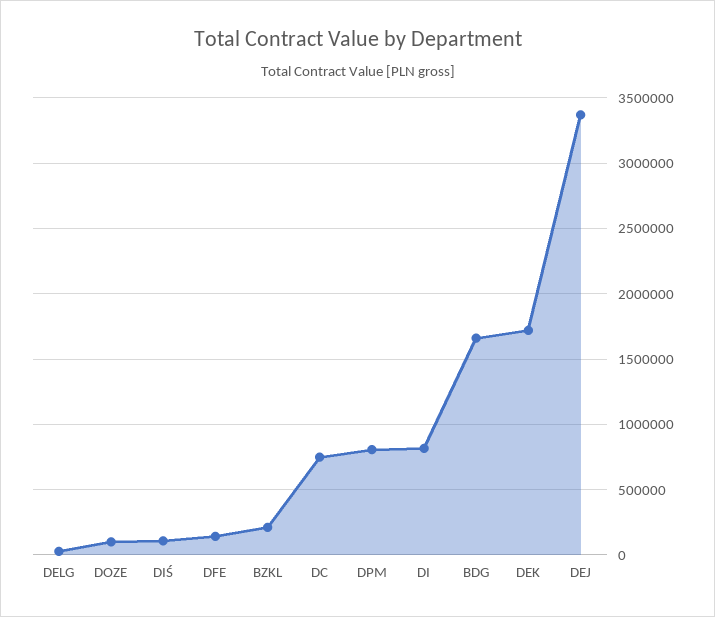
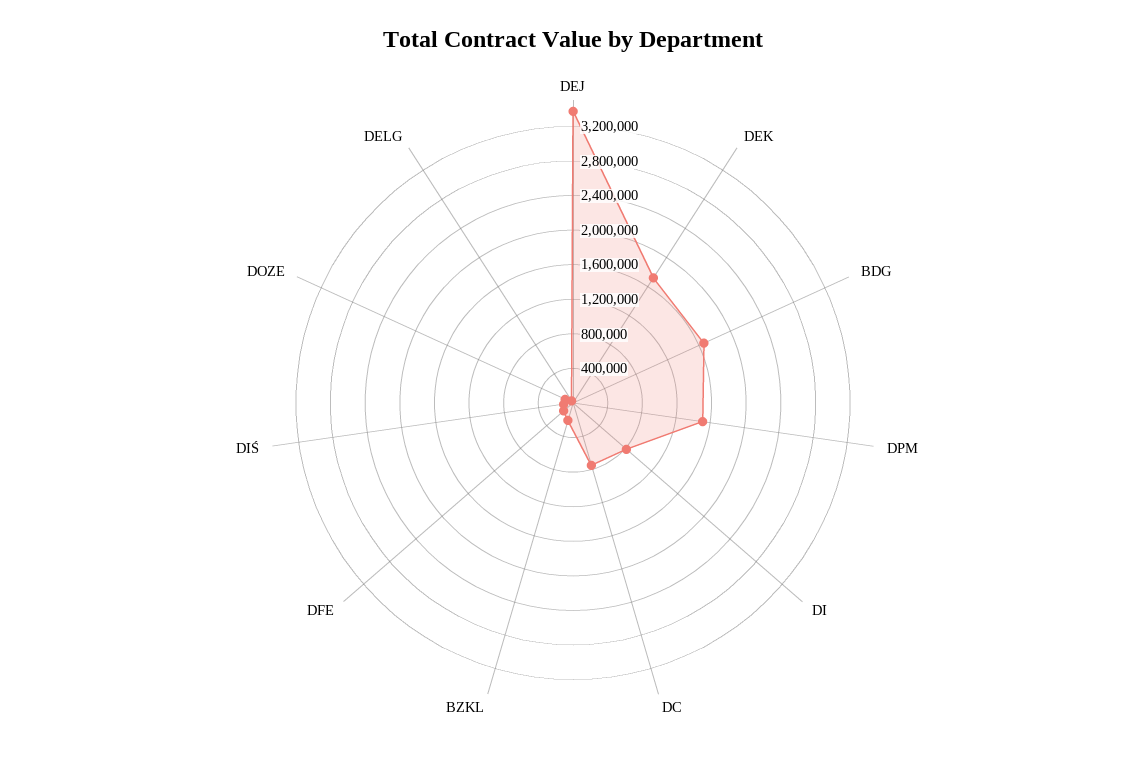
DPM: 800000 -> 1500000

